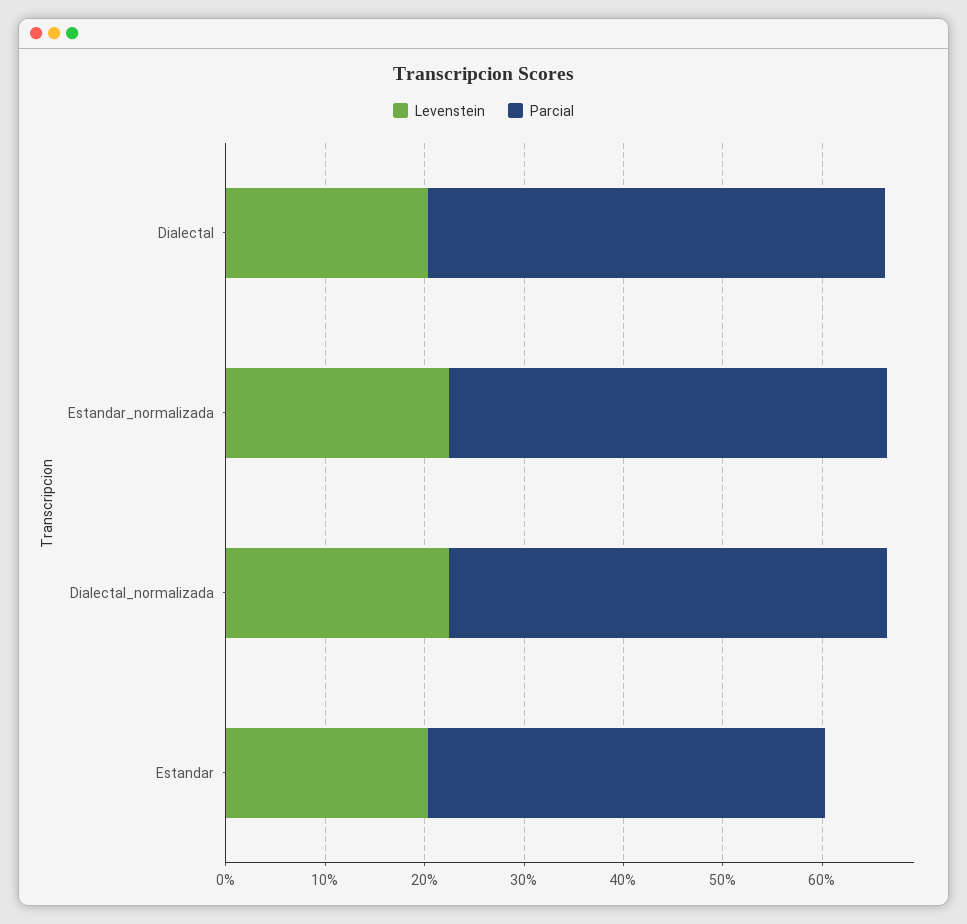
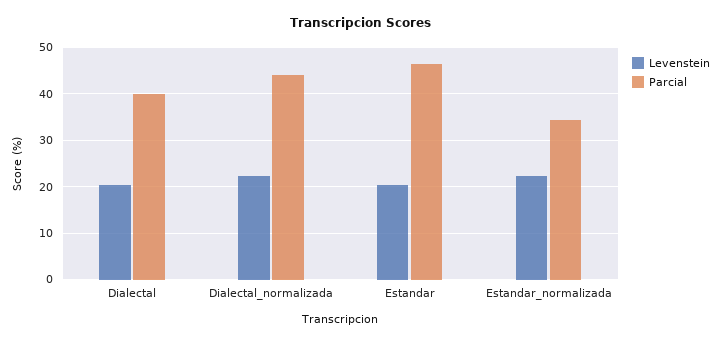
Parcial, Dialectal: 46 -> 40
Parcial, Estandar_normalizada: 44 -> 34
Parcial, Estandar: 40 -> 46

